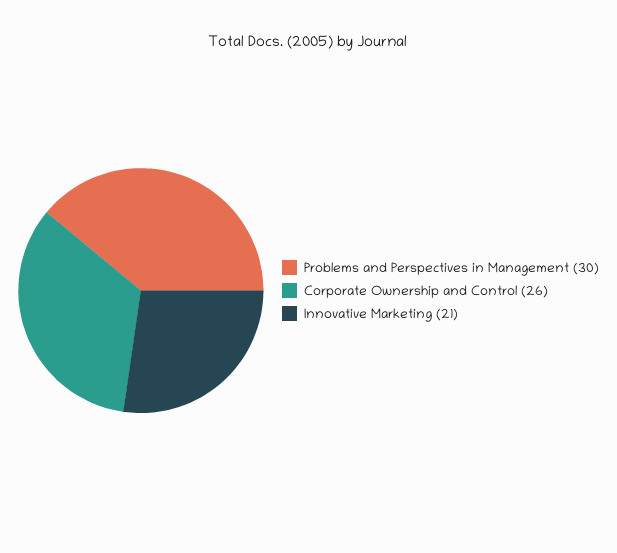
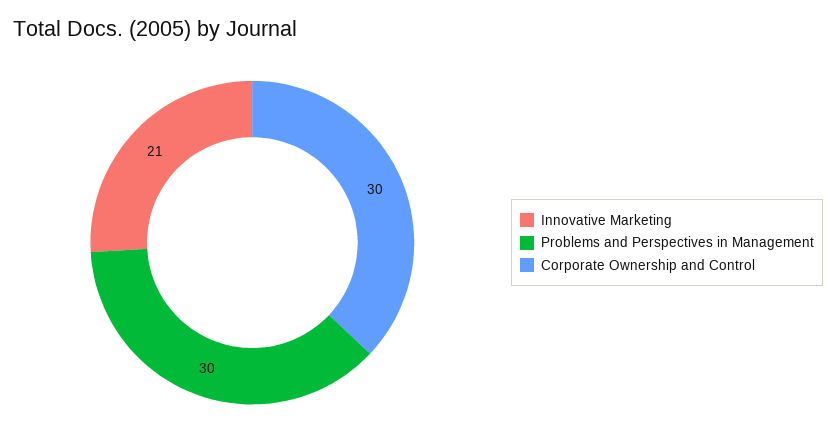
Corporate Ownership and Control: 26 -> 30

